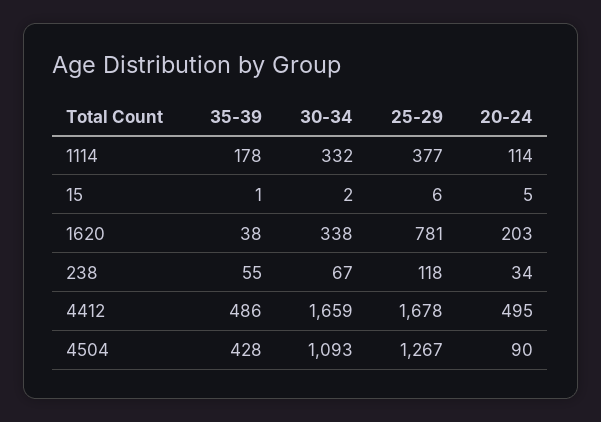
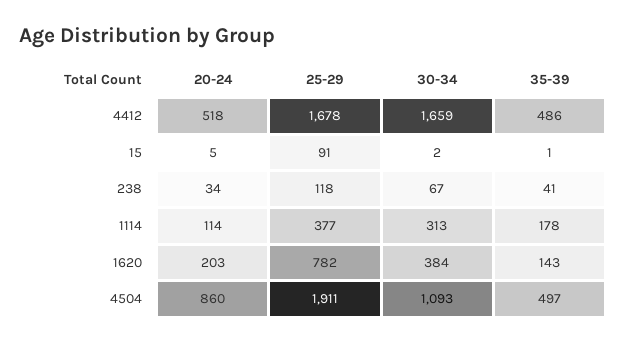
30-34, 1114: 332 -> 313
25-29, 15: 6 -> 91
35-39, 1620: 38 -> 143
30-34, 1620: 338 -> 384
25-29, 1620: 781 -> 782
35-39, 238: 55 -> 41
20-24, 4412: 495 -> 518
35-39, 4504: 428 -> 497
25-29, 4504: 1267 -> 1911
20-24, 4504: 90 -> 860

